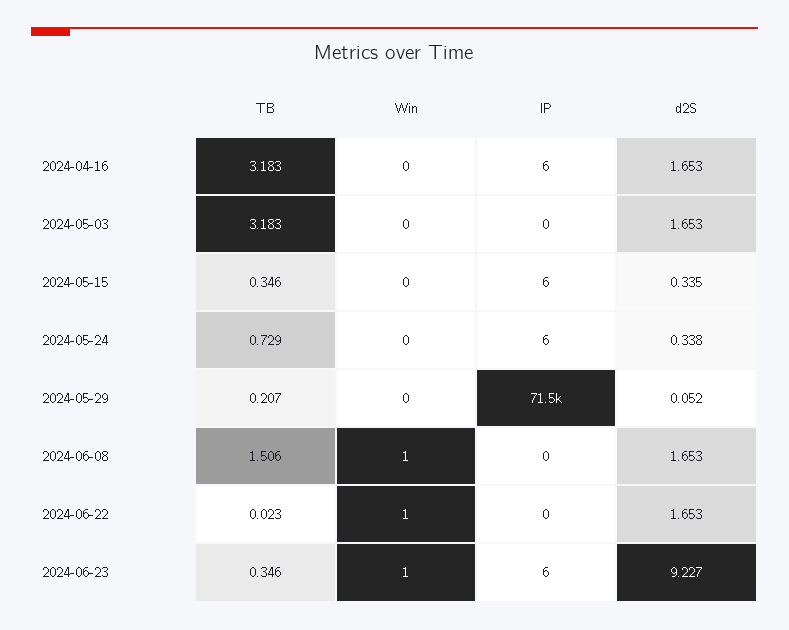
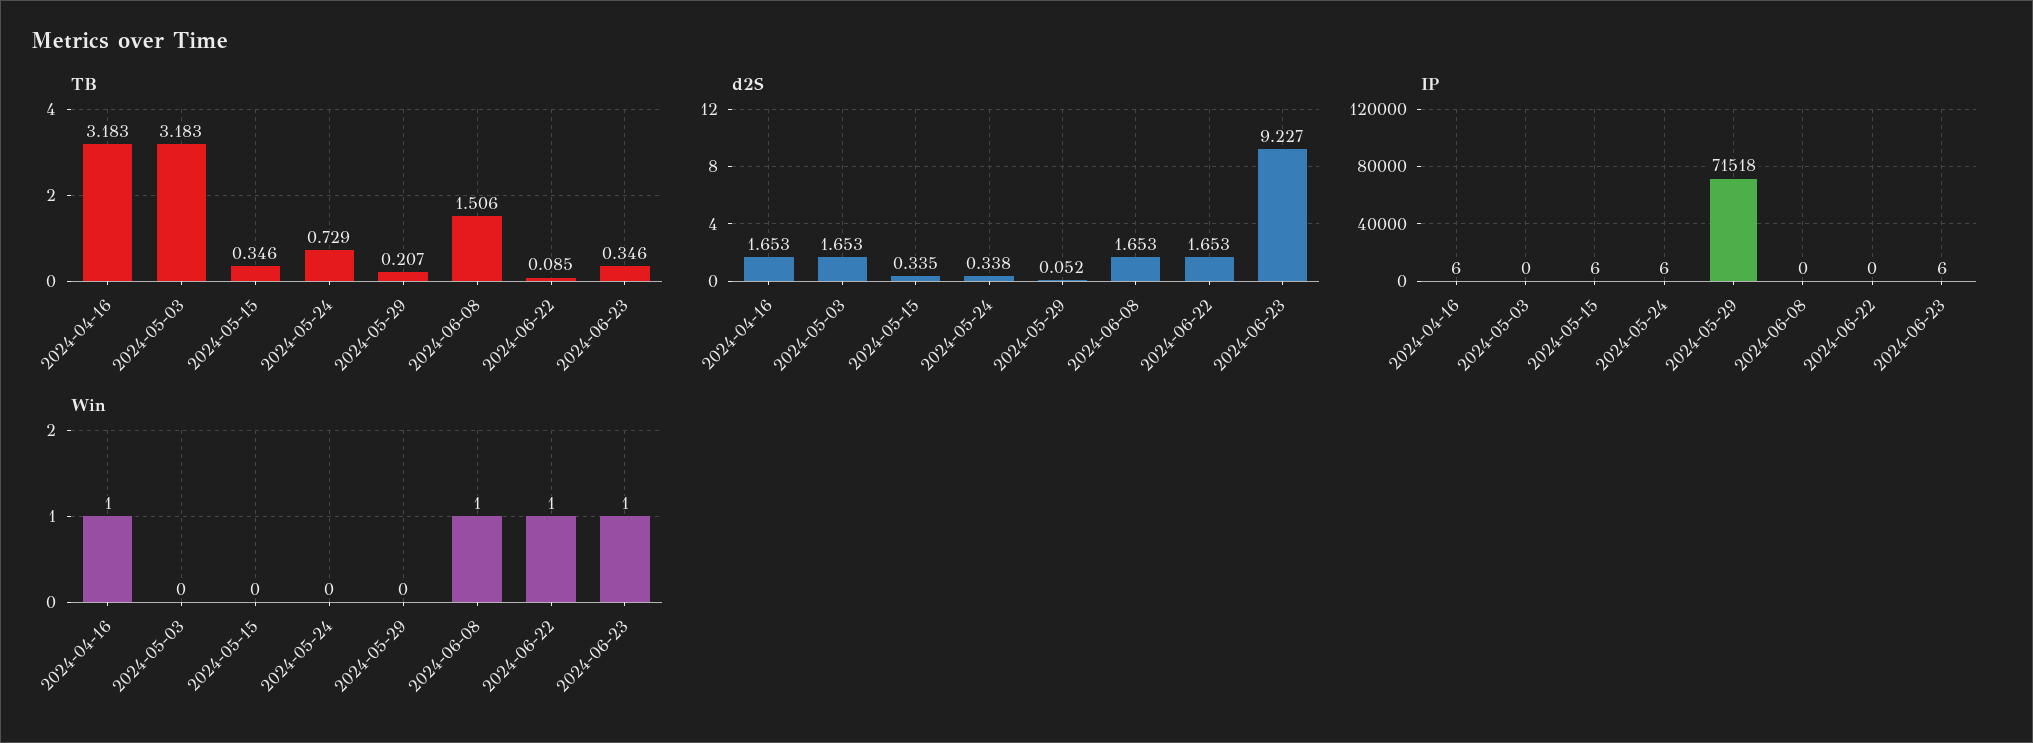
Win, 2024-04-16: 0 -> 1
TB, 2024-06-22: 0.023 -> 0.085

